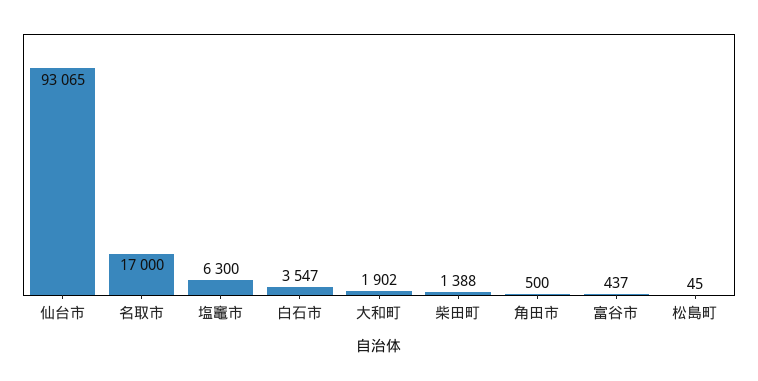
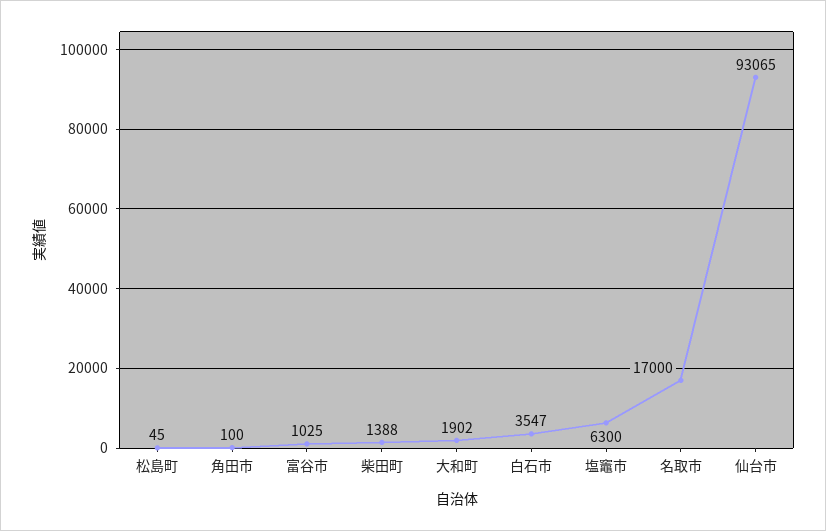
角田市: 500 -> 100
富谷市: 437 -> 1025

